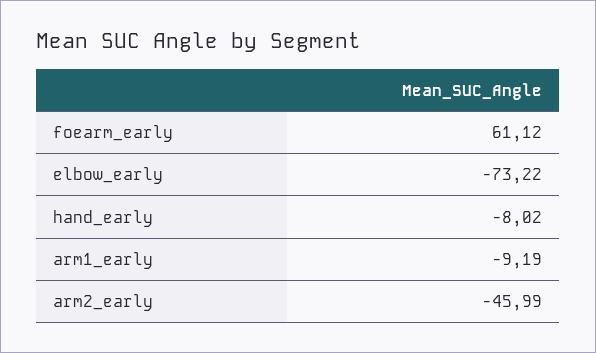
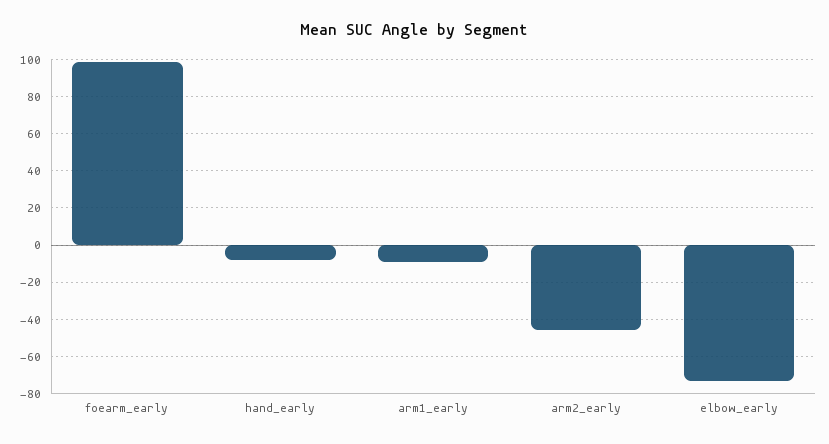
foearm_early: 61.12 -> 100

